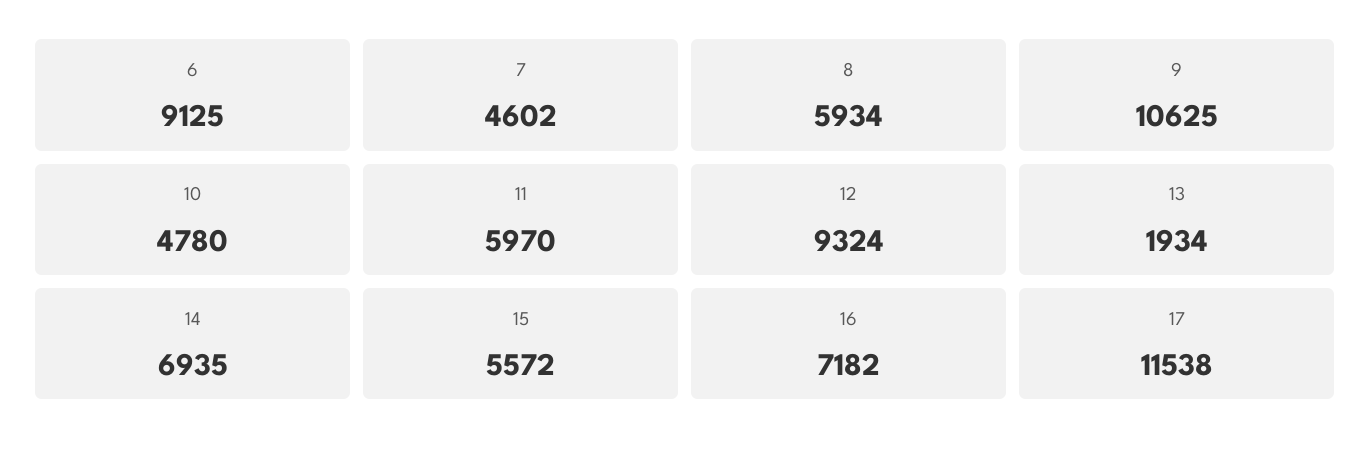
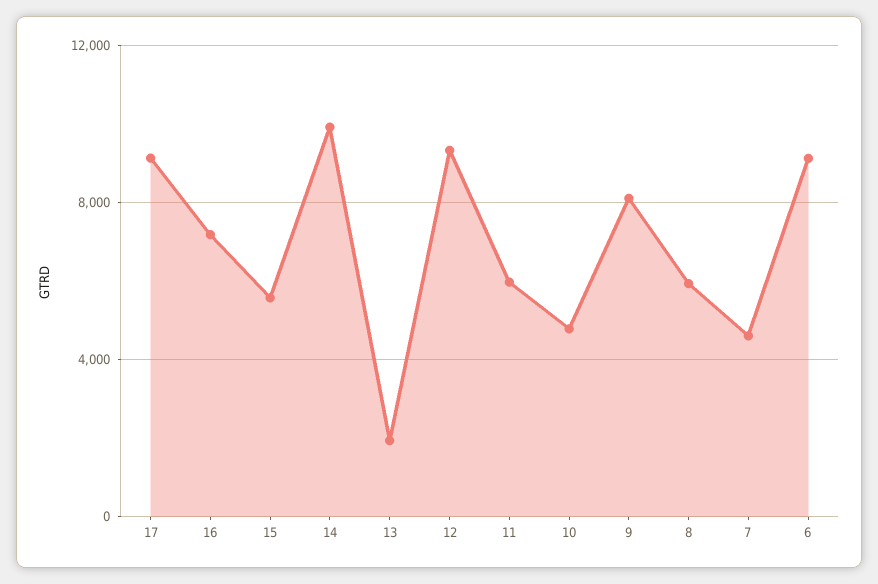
9: 10625 -> 8000
14: 6935 -> 10000
17: 11538 -> 9000

